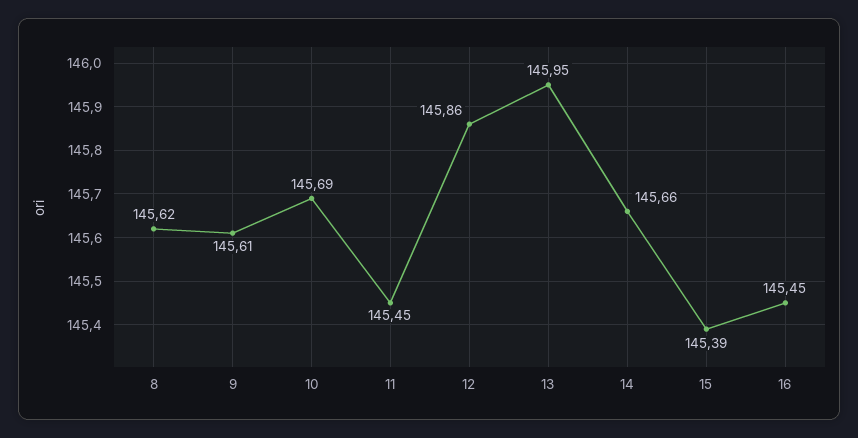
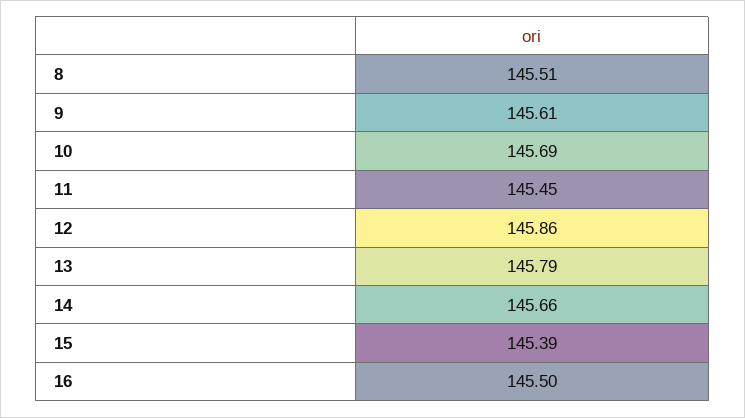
8: 145.62 -> 145.51
13: 145.95 -> 145.79
16: 145.45 -> 145.5

